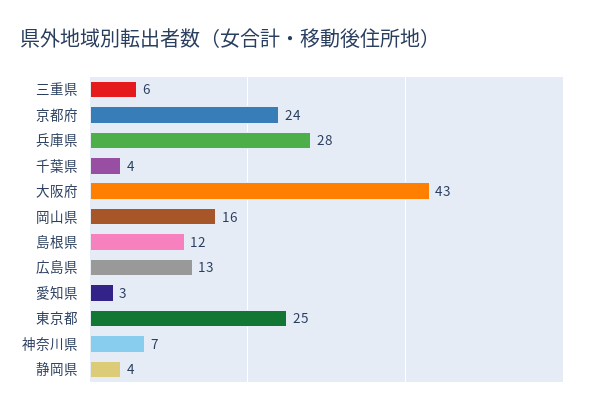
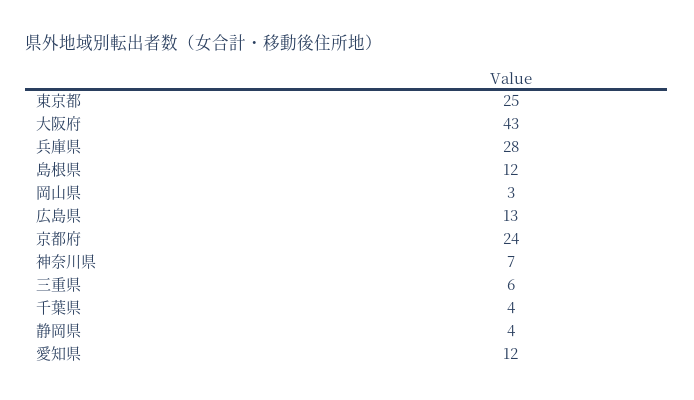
岡山県: 16 -> 3
愛知県: 3 -> 12

